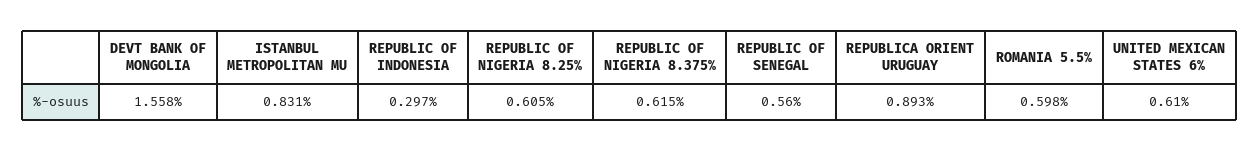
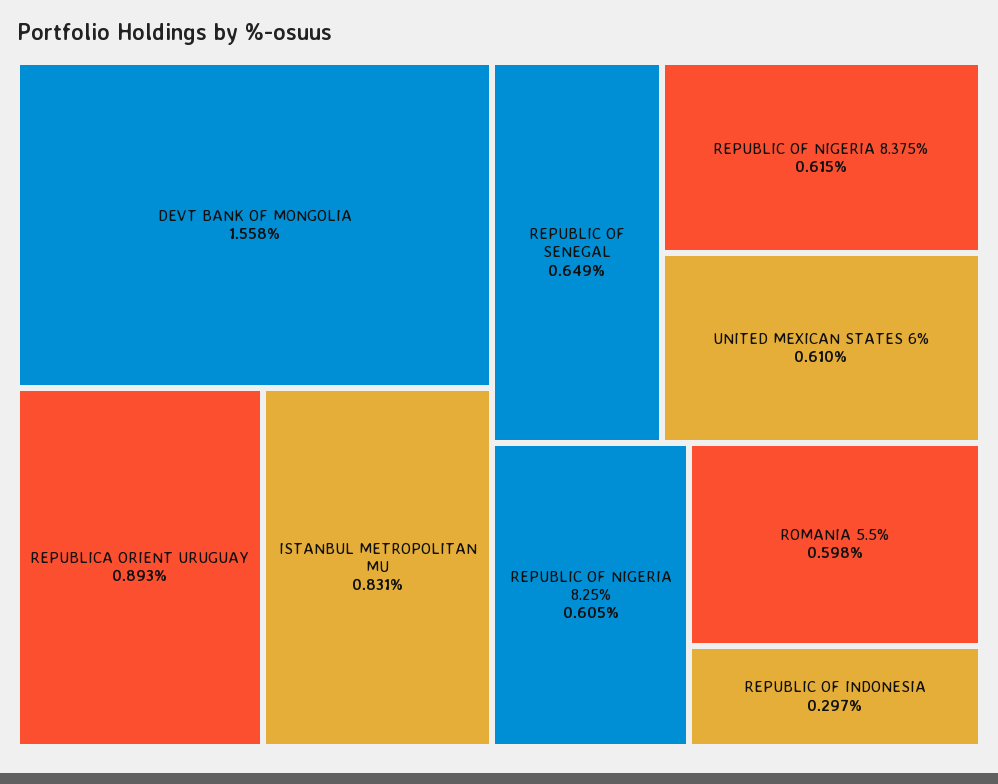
REPUBLIC OF SENEGAL: 0.56 -> 0.649

